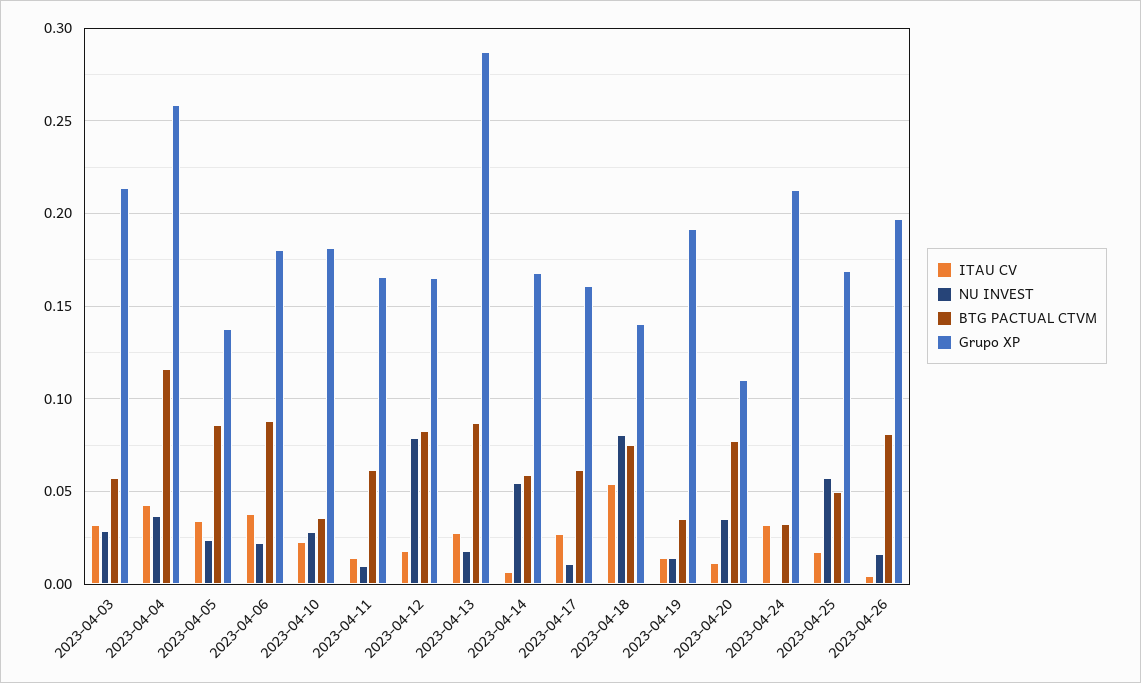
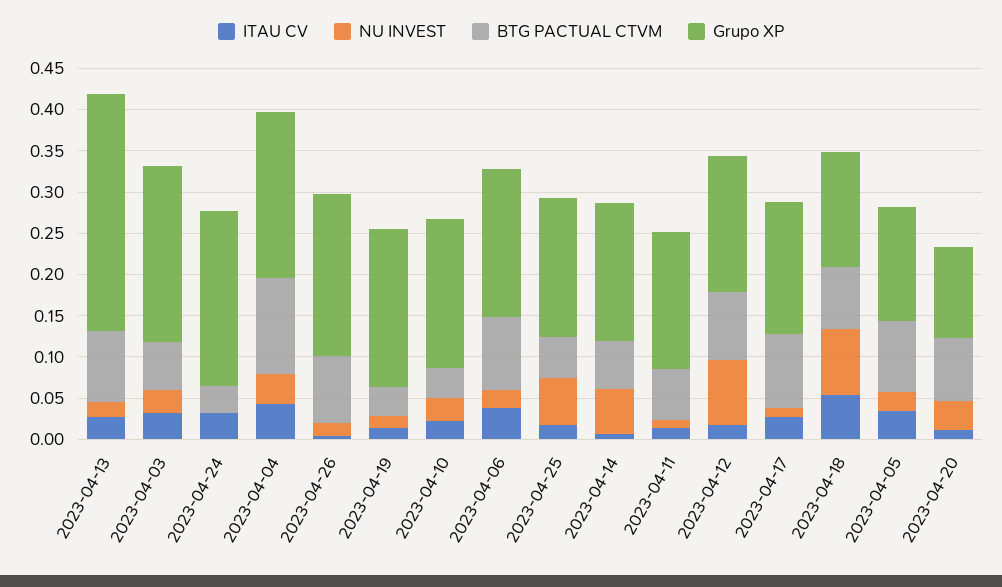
Grupo XP, 2023-04-04: 0.26 -> 0.2
BTG PACTUAL CTVM, 2023-04-17: 0.06 -> 0.09

